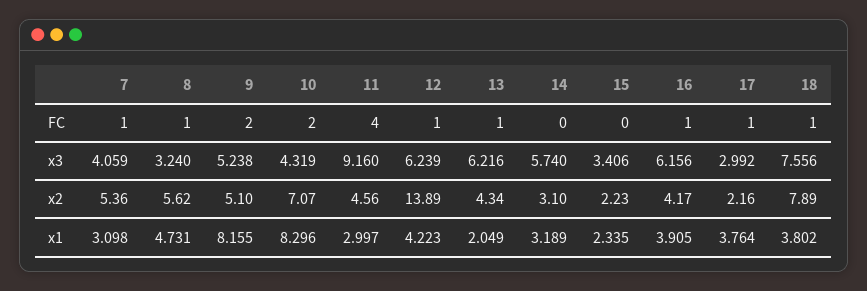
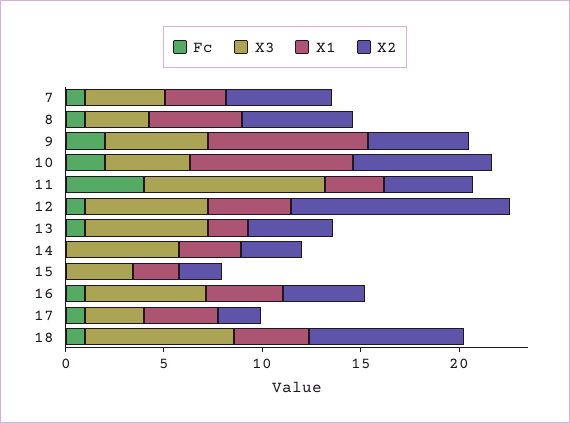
x2, 12: 13.89 -> 11

